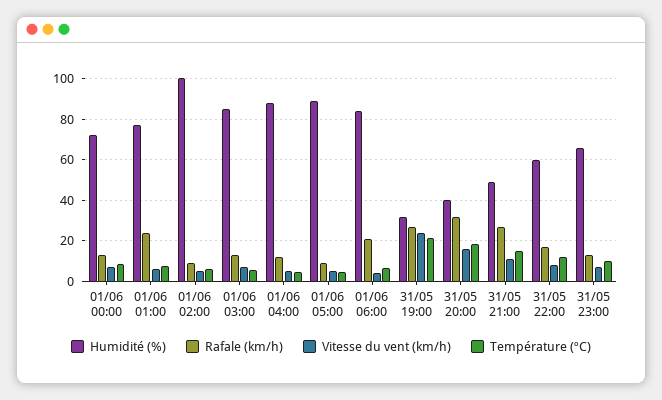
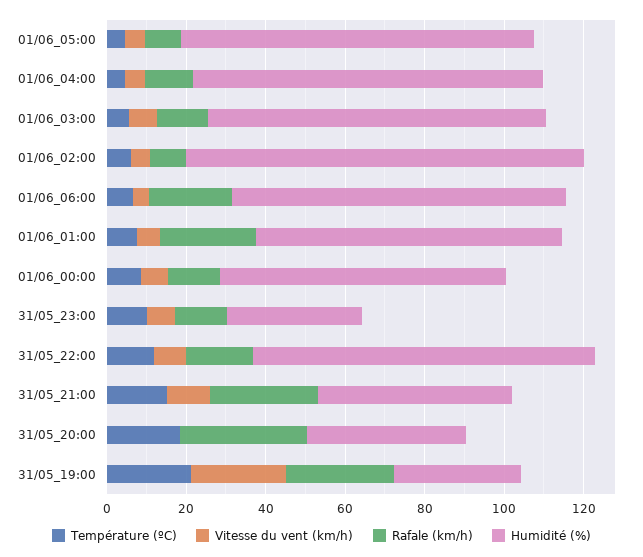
Vitesse du vent (km/h), 31/05 20:00: 15 -> 0
Humidité (%), 31/05 22:00: 60 -> 85
Humidité (%), 31/05 23:00: 65 -> 35

